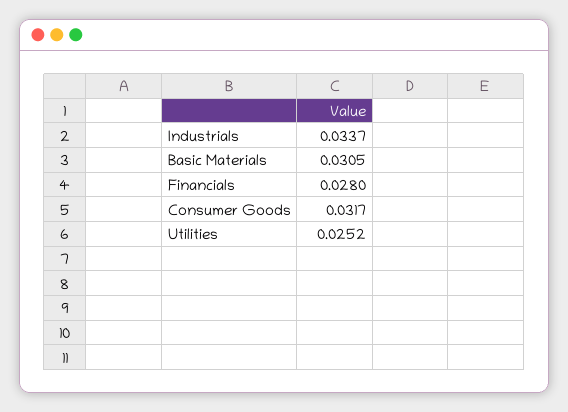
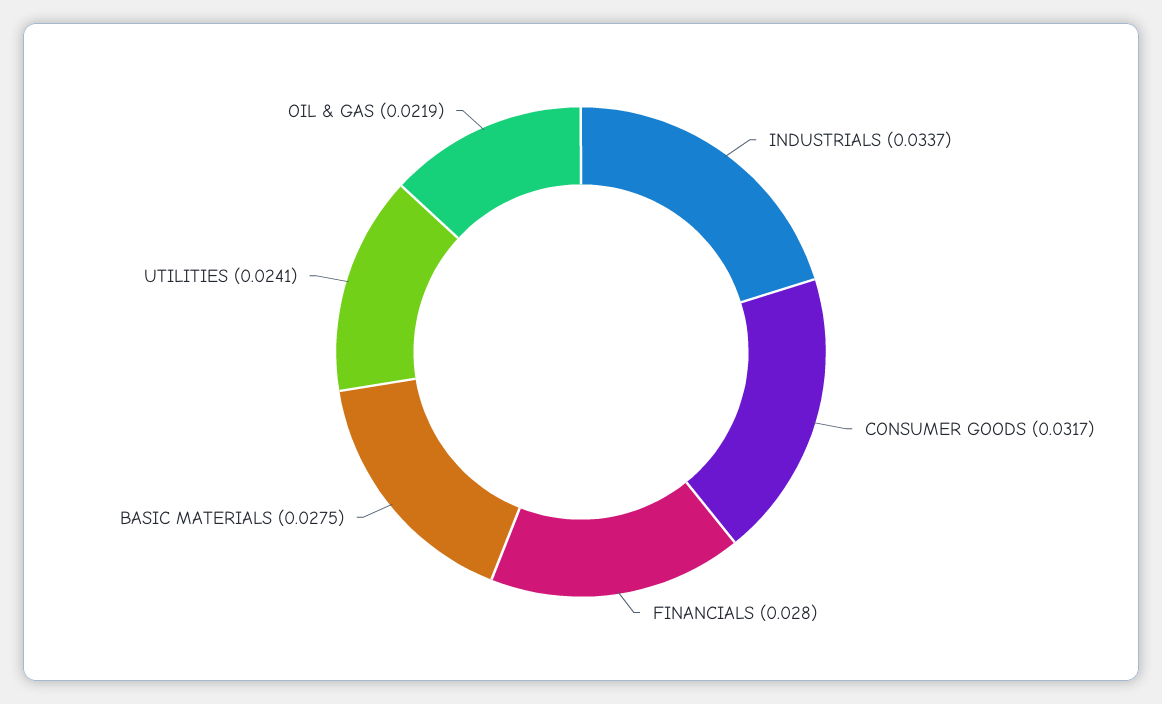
Basic Materials: 0.0305 -> 0.0275
Utilities: 0.0252 -> 0.0241
OIL & GAS: none -> 0.0219

